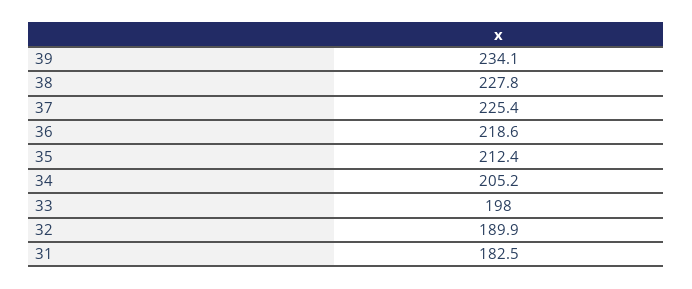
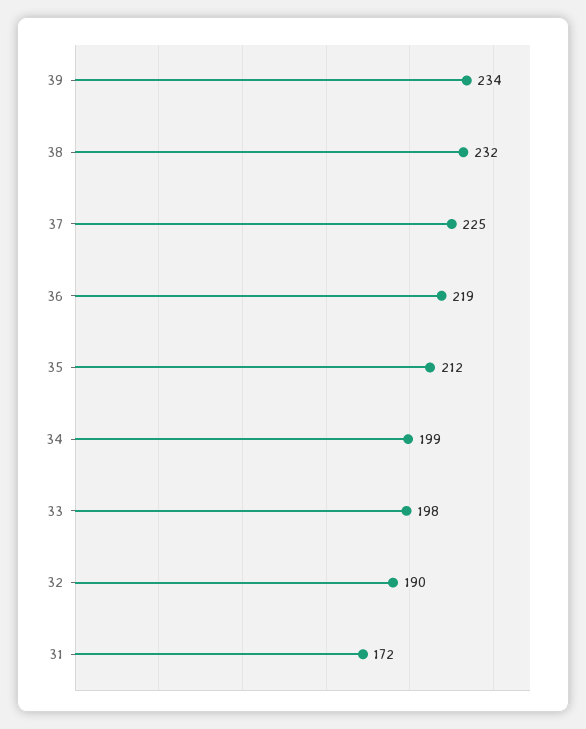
38: 227.8 -> 232
34: 205.2 -> 199
31: 182.5 -> 172

